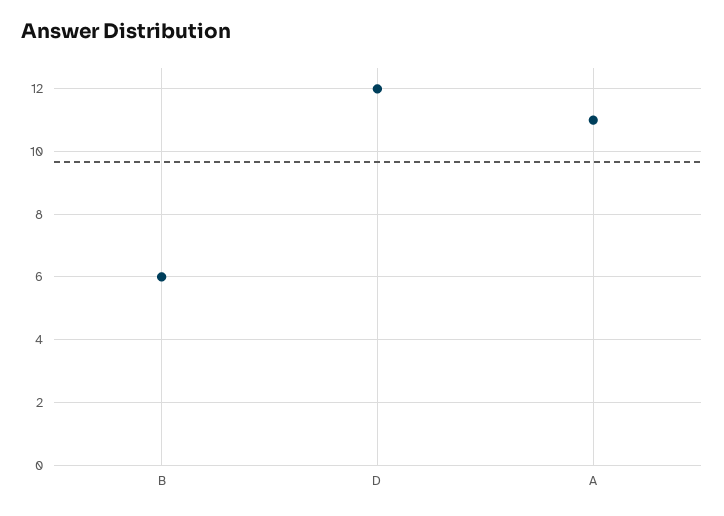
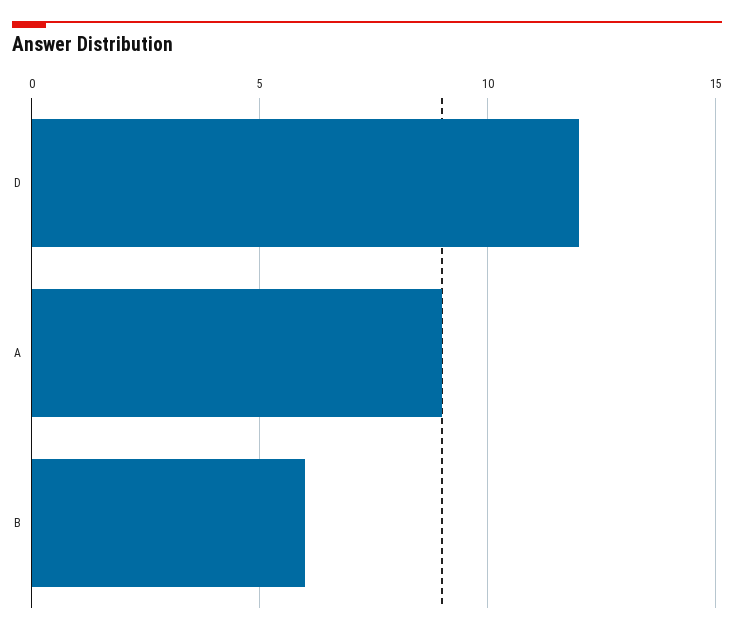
A: 11 -> 9

